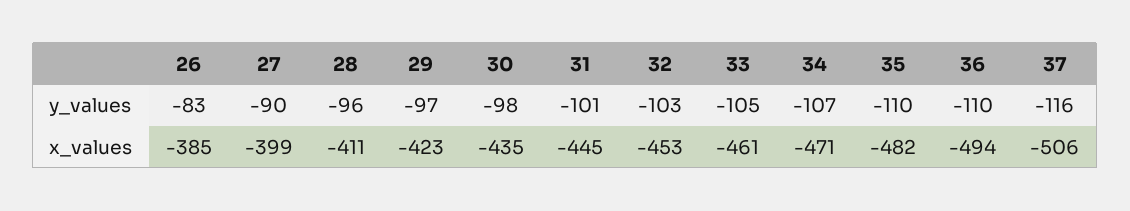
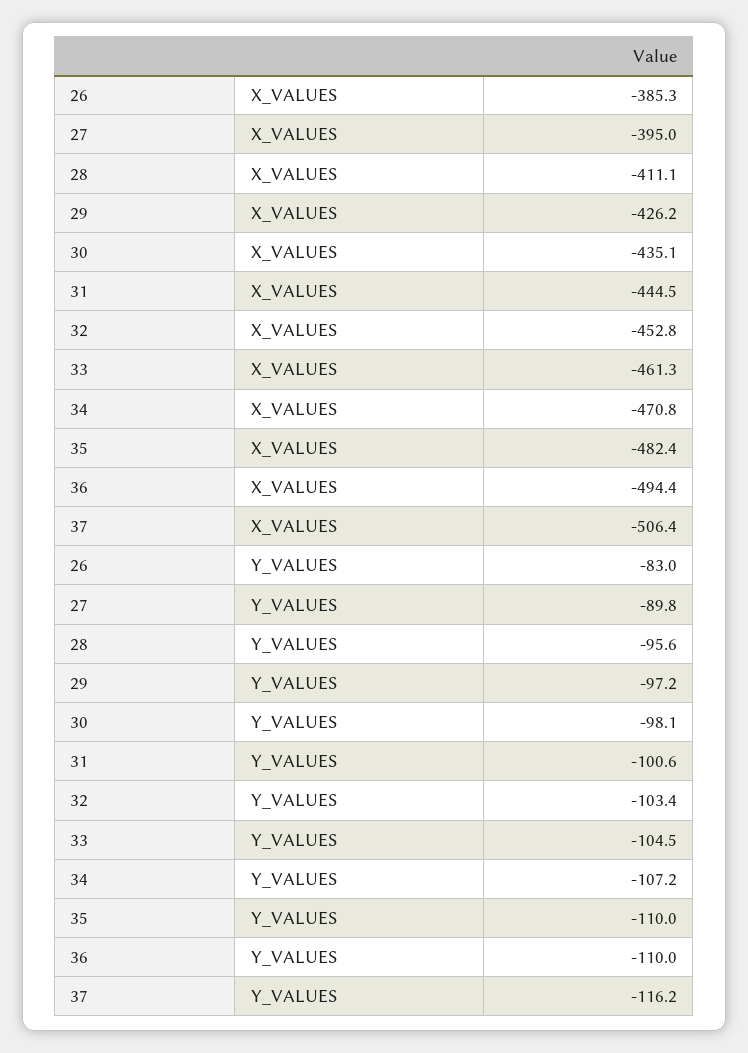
27, x_values: -399 -> -395
29, x_values: -423 -> -426.2

